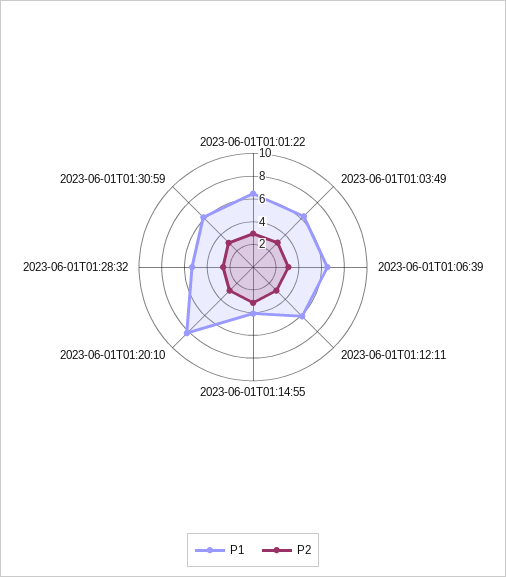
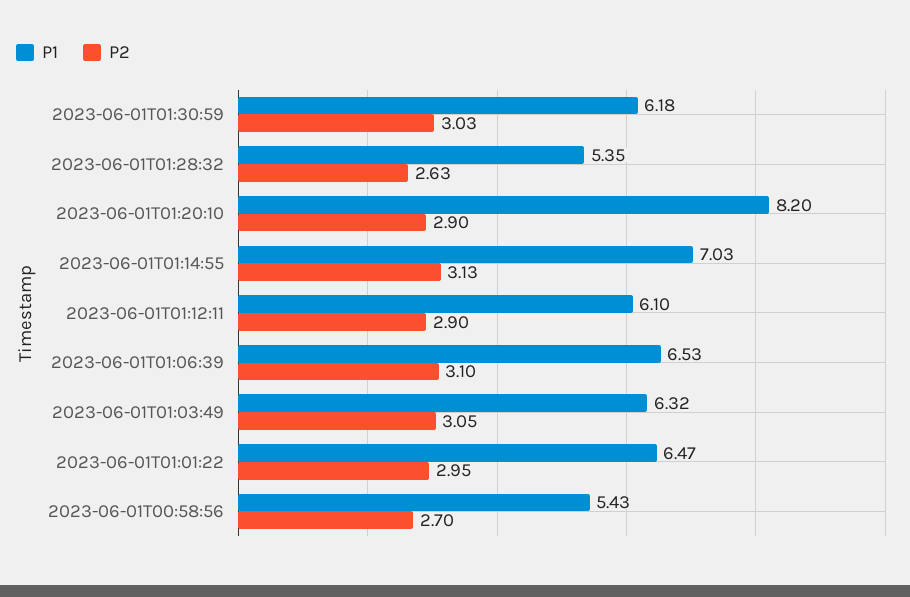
P1, 2023-06-01T01:14:55: 4 -> 7.03
P1, 2023-06-01T00:58:56: none -> 5.43
P2, 2023-06-01T00:58:56: none -> 2.7

